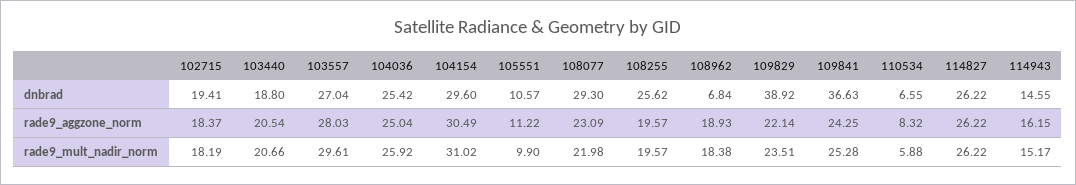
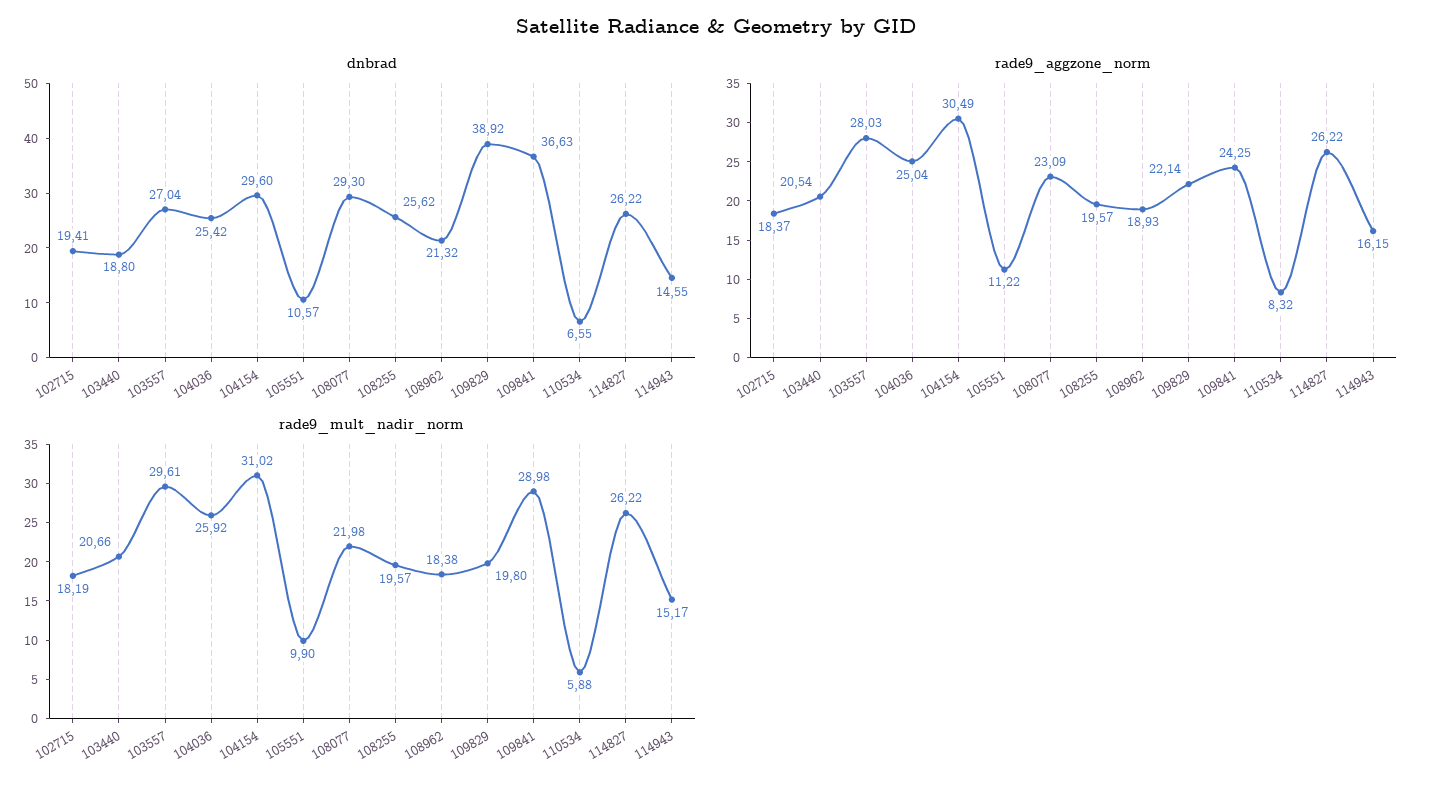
dnbrad, 108962: 6.84 -> 21.32
rade9_mult_nadir_norm, 109829: 23.51 -> 19.8
rade9_mult_nadir_norm, 109841: 25.28 -> 28.98

